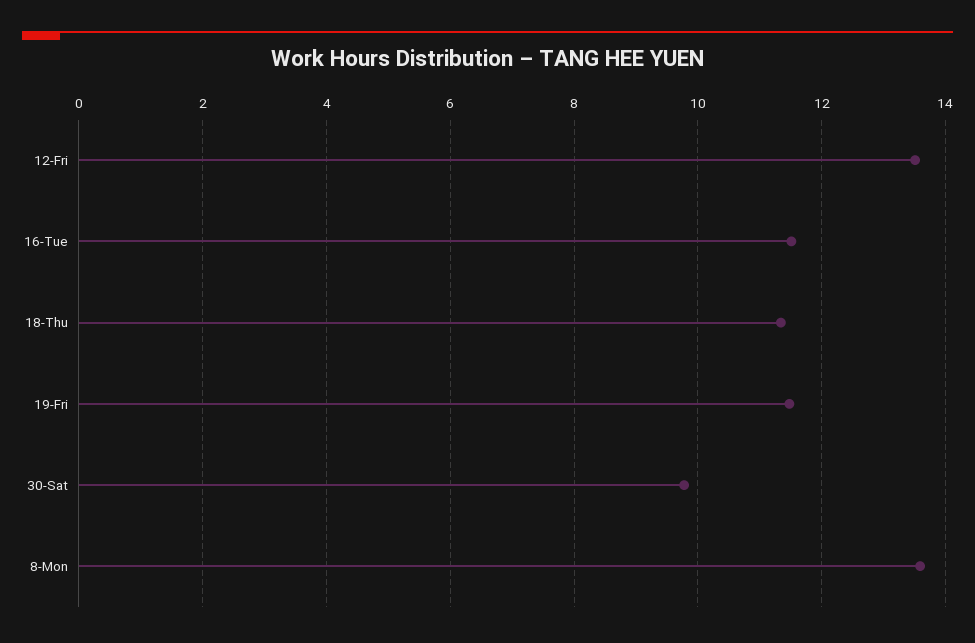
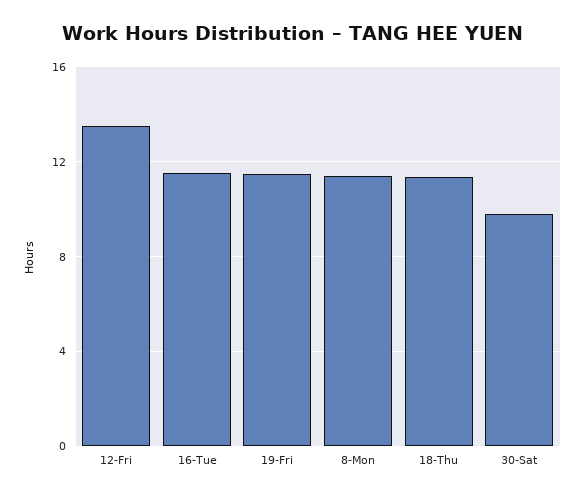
8-Mon: 13.6 -> 11.5

